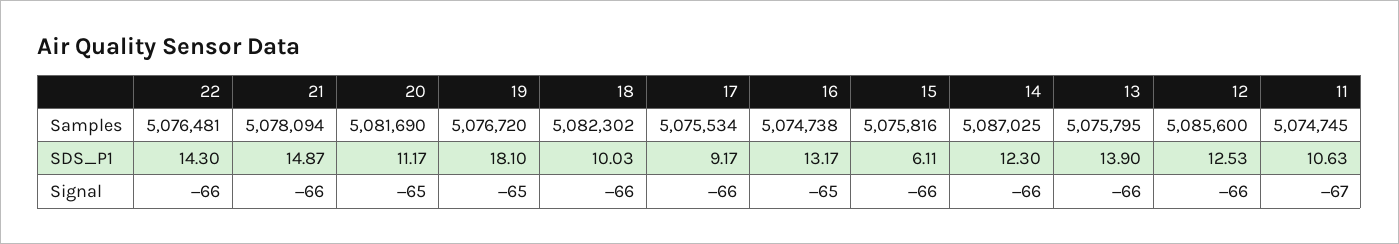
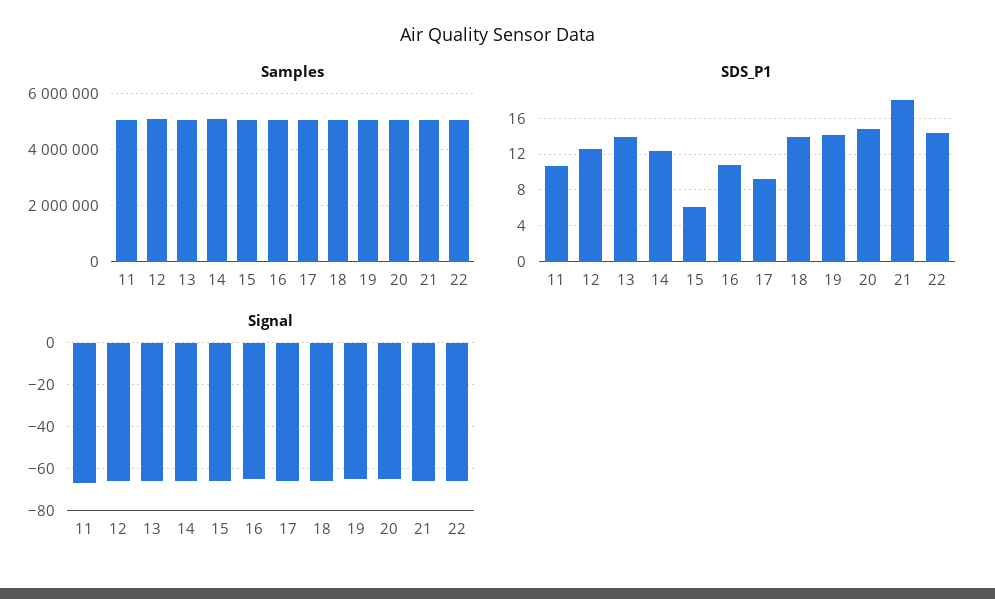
SDS_P1, 21: 14.87 -> 18
SDS_P1, 20: 11.17 -> 15
SDS_P1, 19: 18.1 -> 14
SDS_P1, 18: 10.03 -> 14
SDS_P1, 16: 13.17 -> 11

